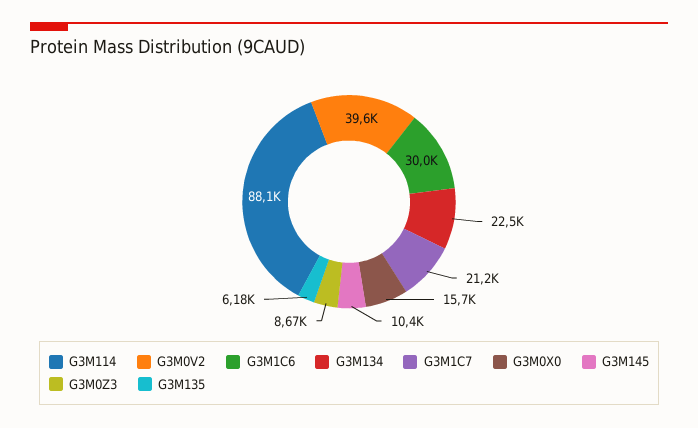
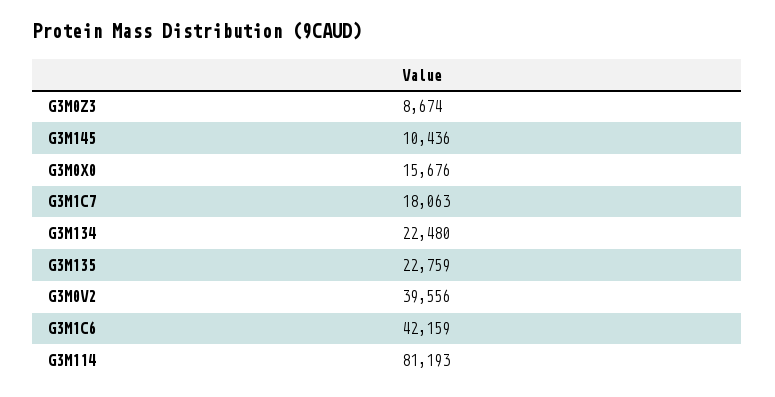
G3M114: 88100 -> 81193
G3M1C6: 30000 -> 42159
G3M1C7: 21200 -> 18063
G3M135: 6180 -> 22759

